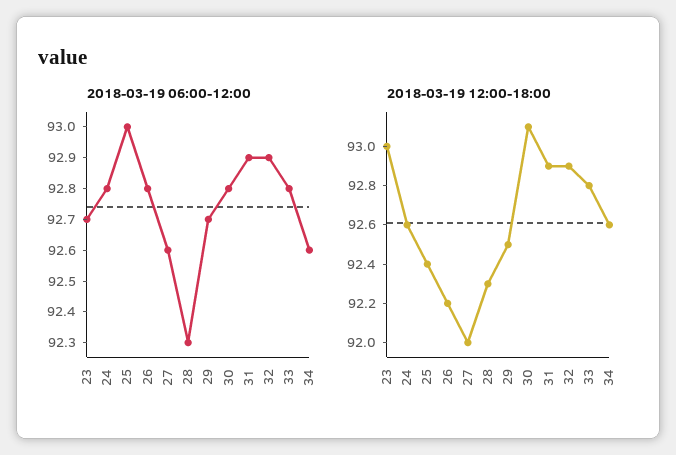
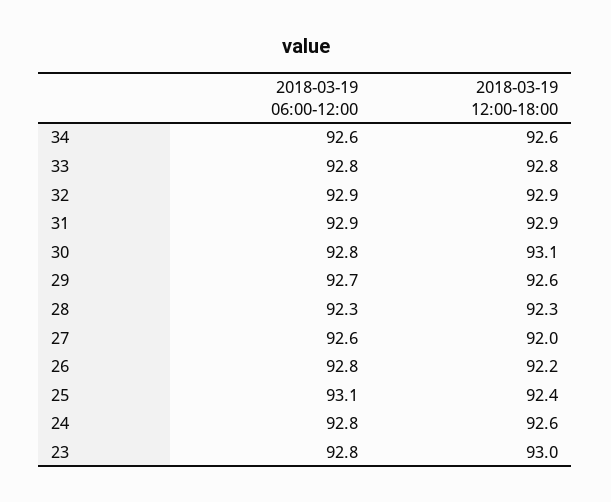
2018-03-19 06:00-12:00, 23: 92.7 -> 92.8
2018-03-19 06:00-12:00, 25: 93 -> 93.1
2018-03-19 12:00-18:00, 29: 92.5 -> 92.6

